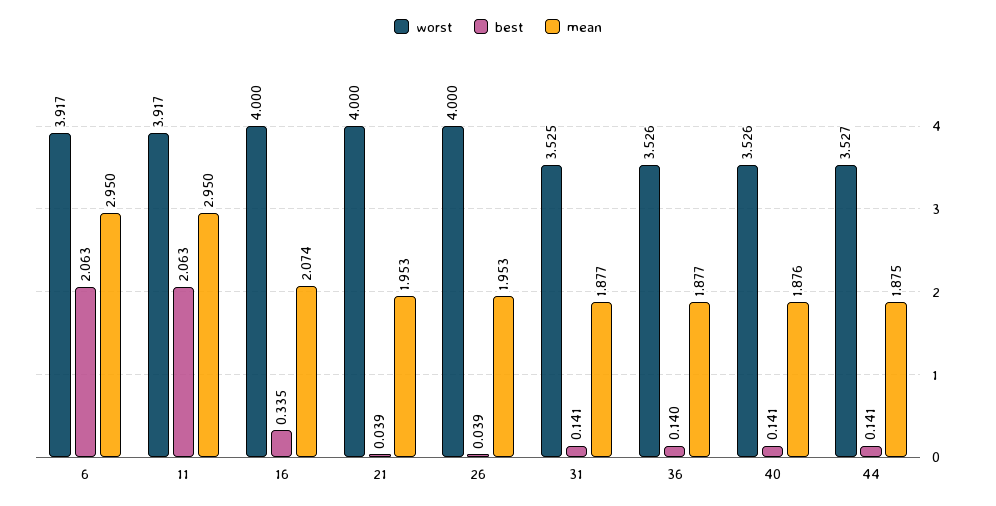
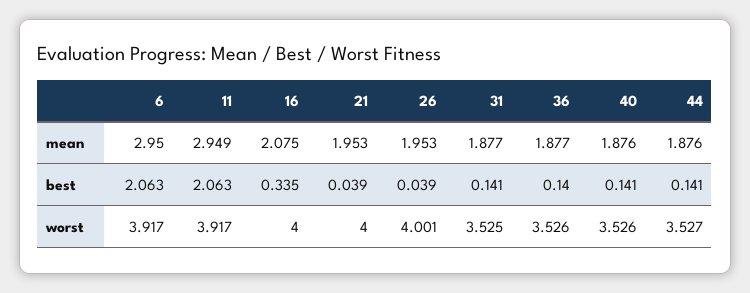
mean, 11: 2.95 -> 2.949
mean, 16: 2.074 -> 2.075
worst, 26: 4 -> 4.001
mean, 44: 1.875 -> 1.876

